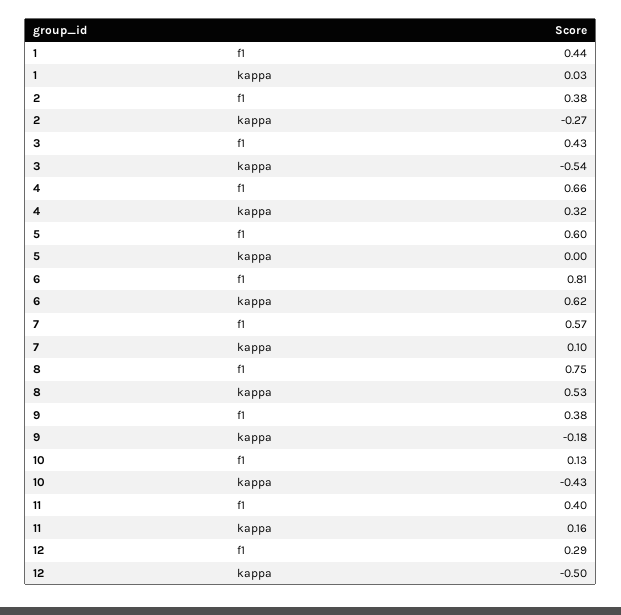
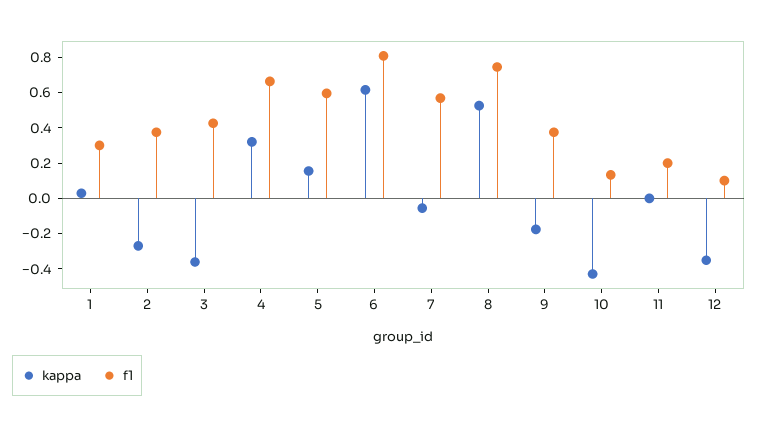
f1, 1: 0.44 -> 0.3
kappa, 3: -0.54 -> -0.35
kappa, 5: 0 -> 0.15
kappa, 7: 0.1 -> -0.05
f1, 11: 0.4 -> 0.2
kappa, 11: 0.16 -> 0
f1, 12: 0.29 -> 0.1
kappa, 12: -0.5 -> -0.35

